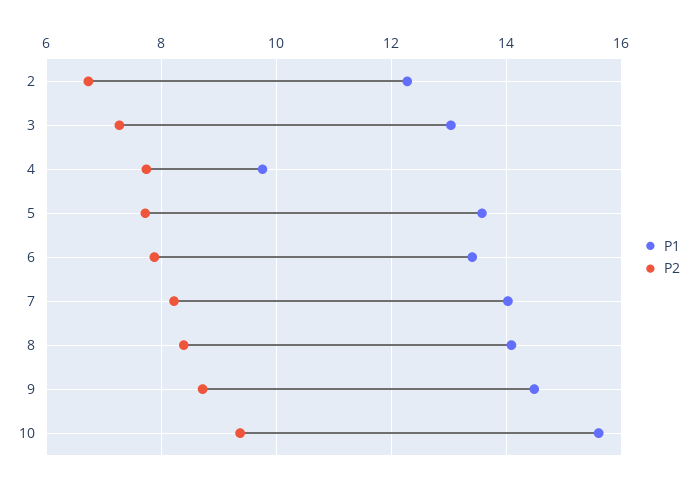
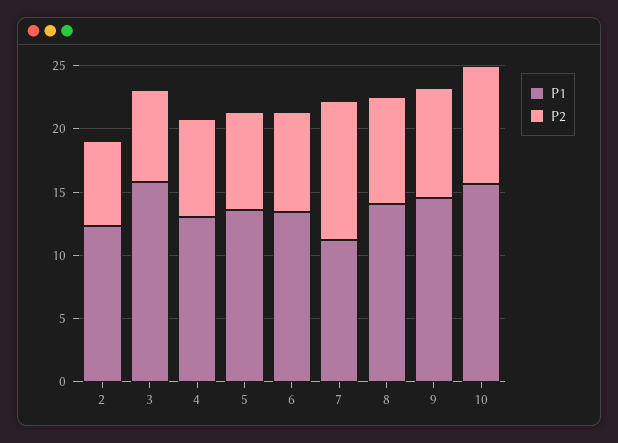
P1, 3: 13 -> 16
P1, 4: 9.8 -> 13
P1, 7: 14 -> 11
P2, 7: 8.2 -> 11

